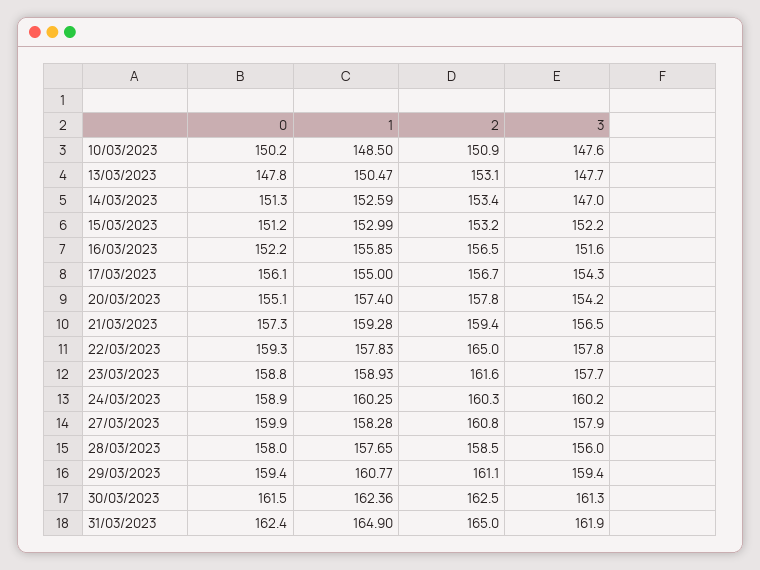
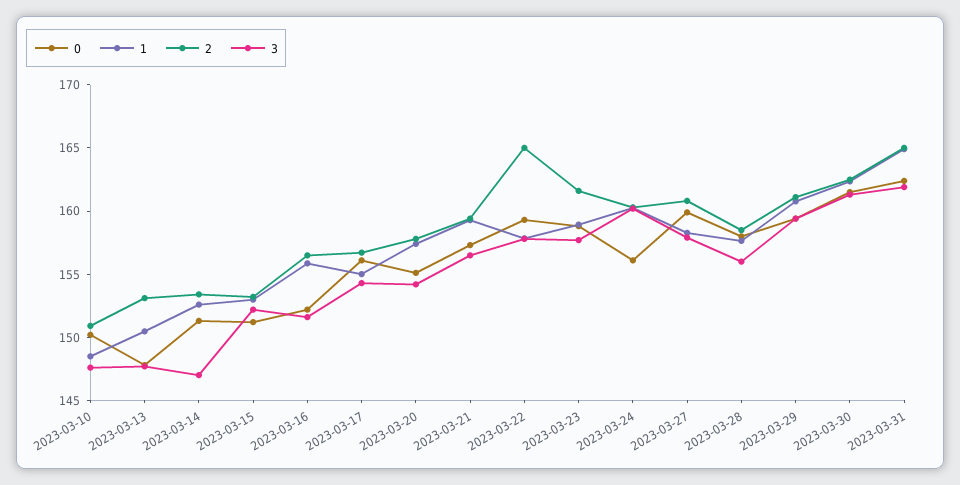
0, 24/03/2023: 158.9 -> 156

